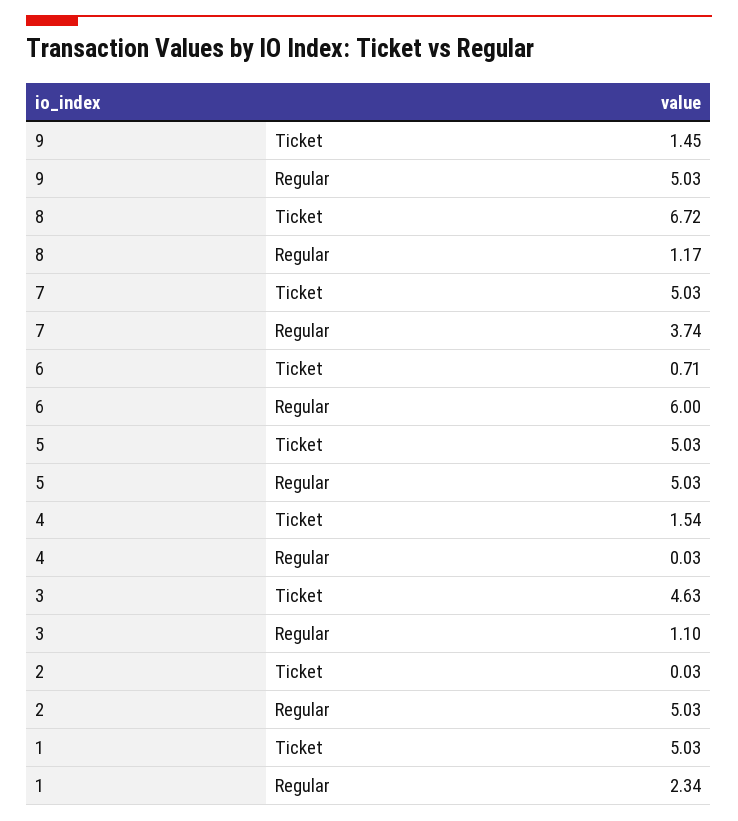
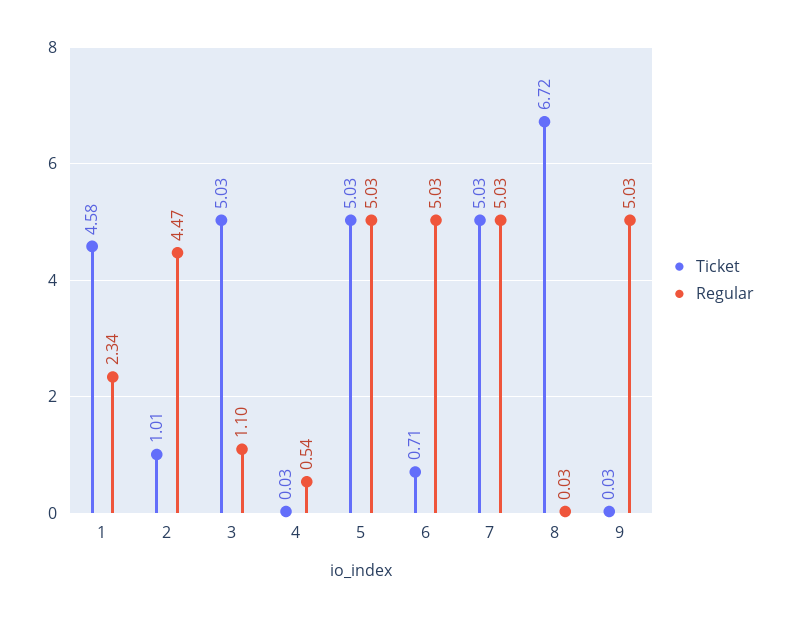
Ticket, 9: 1.45 -> 0.03
Regular, 8: 1.17 -> 0.03
Regular, 7: 3.74 -> 5.03
Regular, 6: 6 -> 5.03
Ticket, 4: 1.54 -> 0.03
Regular, 4: 0.03 -> 0.54
Ticket, 3: 4.63 -> 5.03
Ticket, 2: 0.03 -> 1.01
Regular, 2: 5.03 -> 4.47
Ticket, 1: 5.03 -> 4.58

